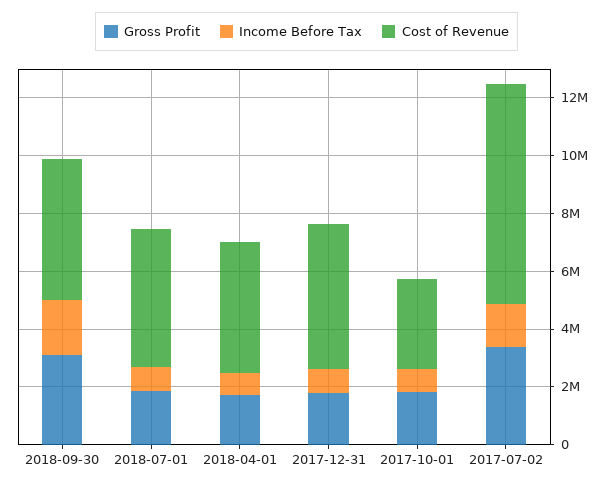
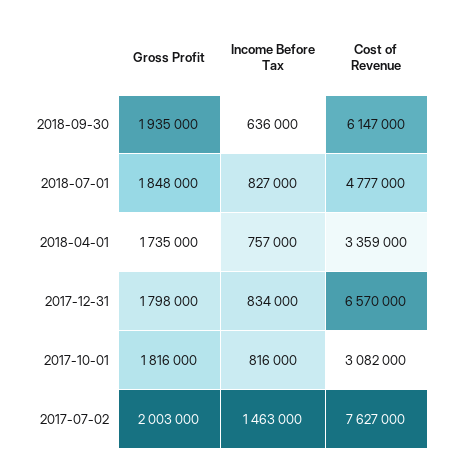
Gross Profit, 2018-09-30: 3000000 -> 1935000
Income Before Tax, 2018-09-30: 2000000 -> 636000
Cost of Revenue, 2018-09-30: 5000000 -> 6147000
Cost of Revenue, 2018-04-01: 4500000 -> 3359000
Cost of Revenue, 2017-12-31: 5000000 -> 6570000
Gross Profit, 2017-07-02: 3500000 -> 2003000

